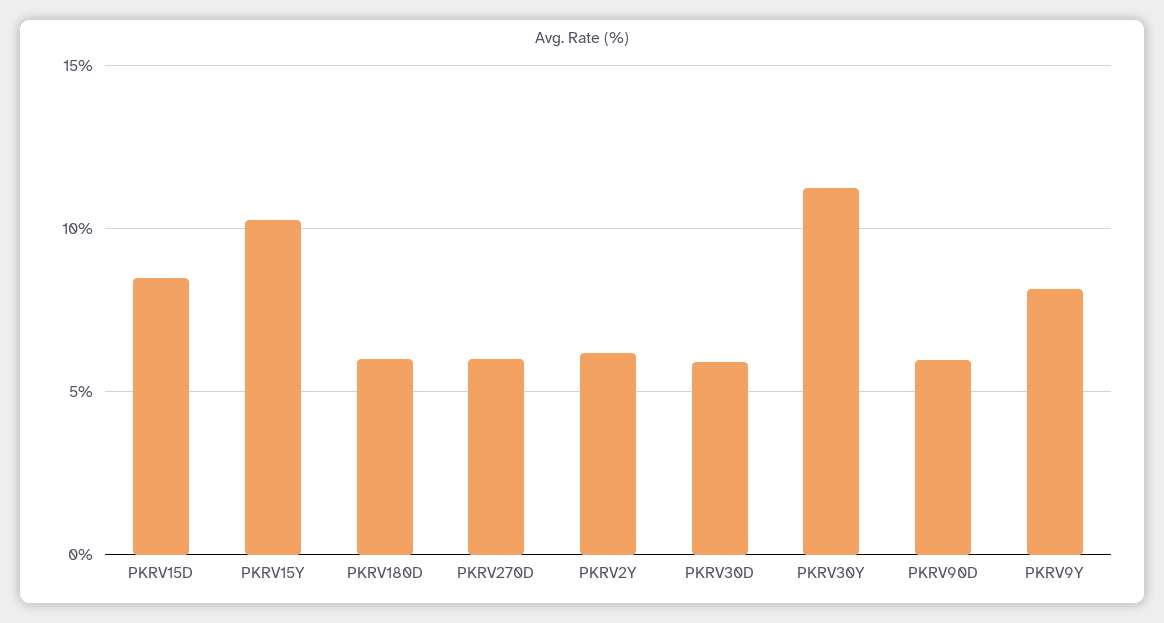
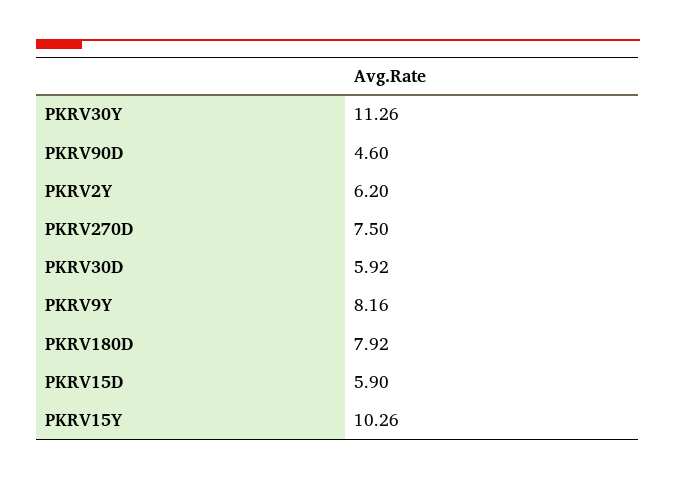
PKRV15D: 8.5 -> 5.9
PKRV180D: 6 -> 7.92
PKRV270D: 6 -> 7.5
PKRV90D: 6 -> 4.6

